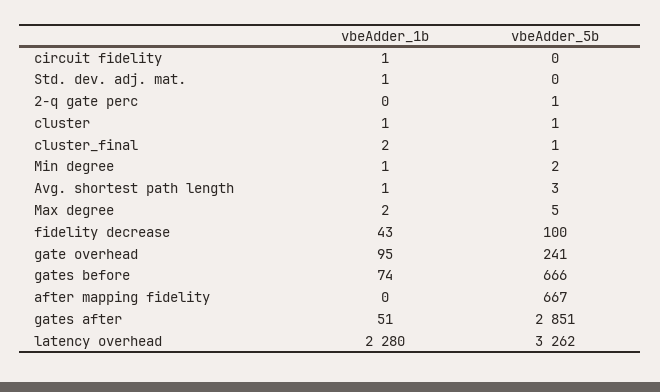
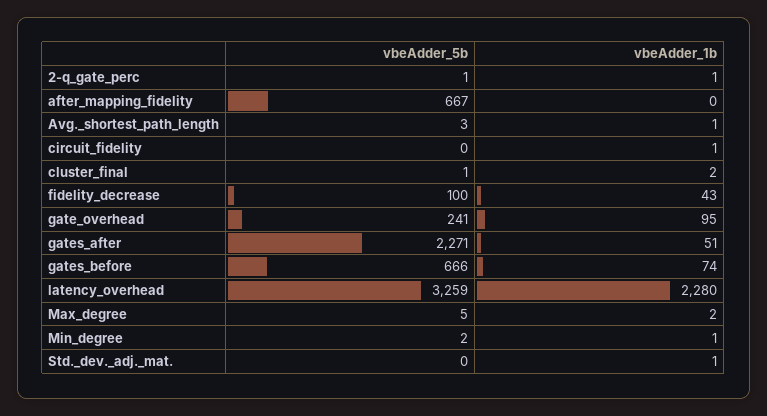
vbeAdder_1b, 2-q gate perc: 0 -> 1
vbeAdder_1b, cluster: 1 -> none
vbeAdder_5b, cluster: 1 -> none
vbeAdder_5b, gates after: 2851 -> 2271
vbeAdder_5b, latency overhead: 3262 -> 3259

